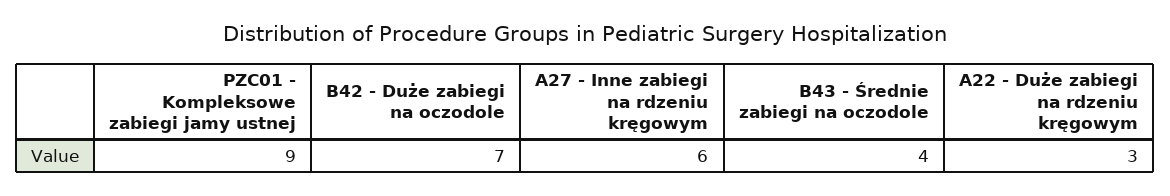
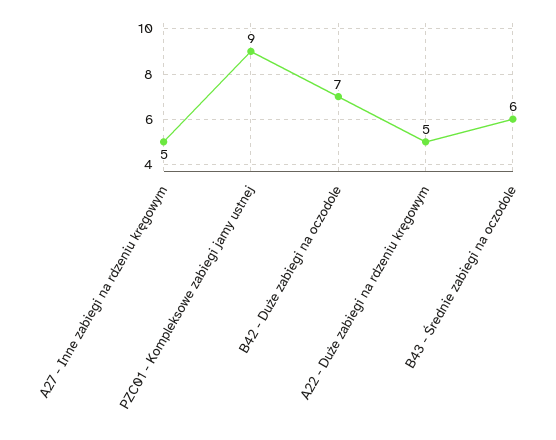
A27 - Inne zabiegi na rdzeniu kręgowym: 6 -> 5
B43 - Średnie zabiegi na oczodole: 4 -> 6
A22 - Duże zabiegi na rdzeniu kręgowym: 3 -> 5

